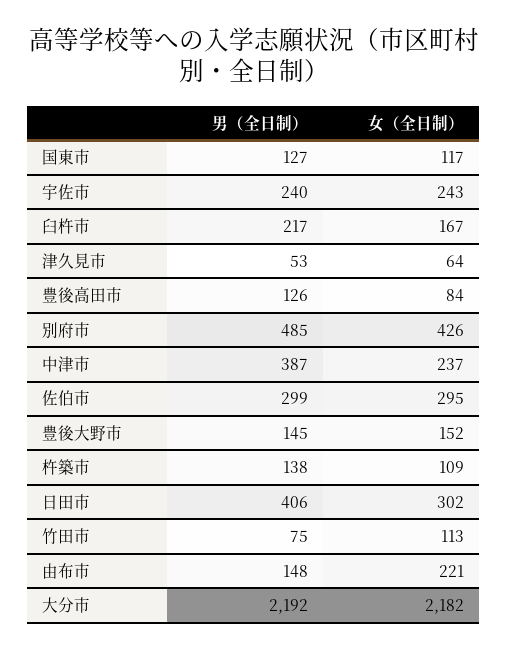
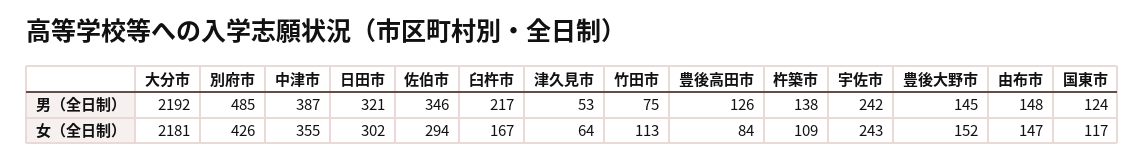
男（全日制）, 国東市: 127 -> 124
男（全日制）, 宇佐市: 240 -> 242
女（全日制）, 中津市: 237 -> 355
男（全日制）, 佐伯市: 299 -> 346
女（全日制）, 佐伯市: 295 -> 294
男（全日制）, 日田市: 406 -> 321
女（全日制）, 由布市: 221 -> 147
女（全日制）, 大分市: 2182 -> 2181

